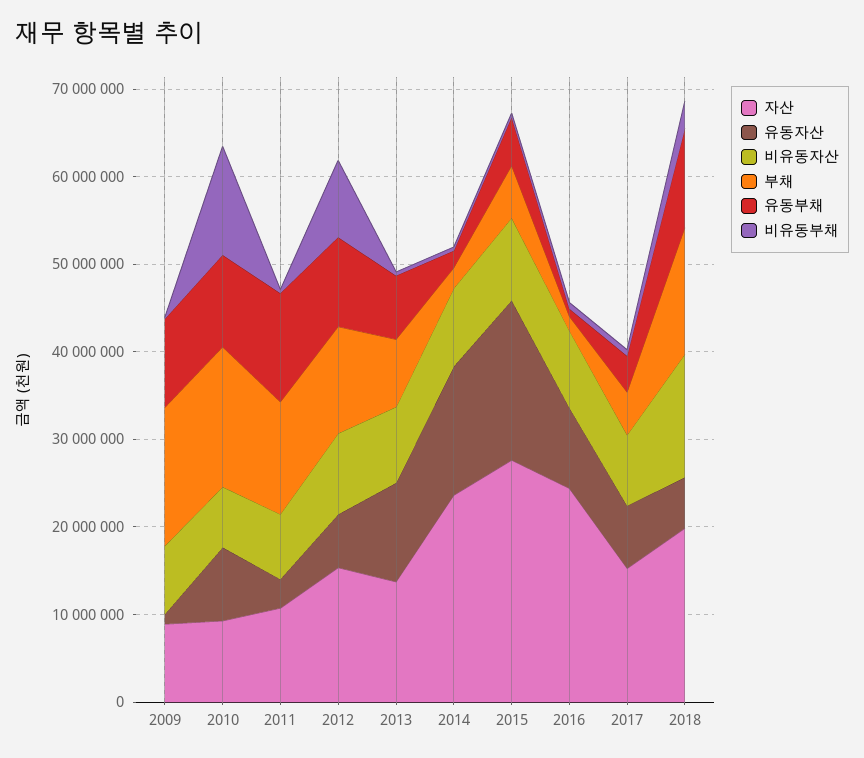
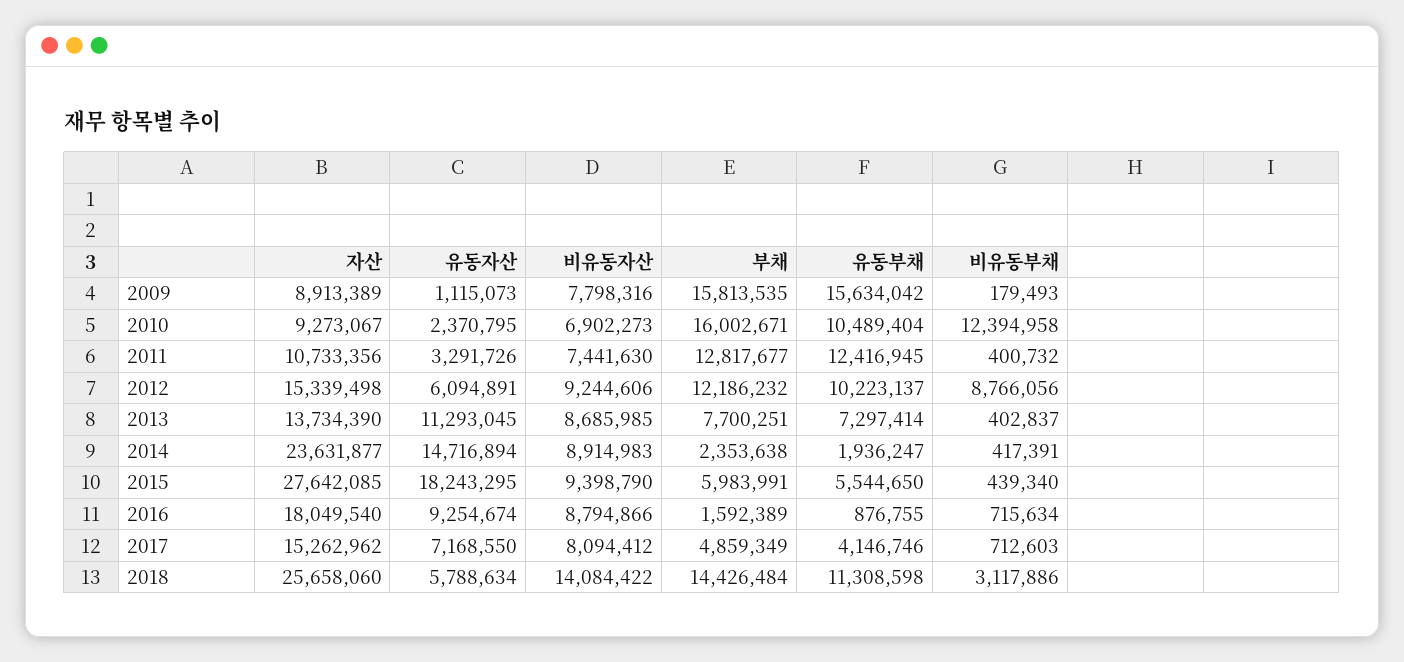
유동부채, 2009: 10000000 -> 15634042
유동자산, 2010: 8000000 -> 2370795
자산, 2016: 24000000 -> 18049540
자산, 2018: 20000000 -> 25658060

